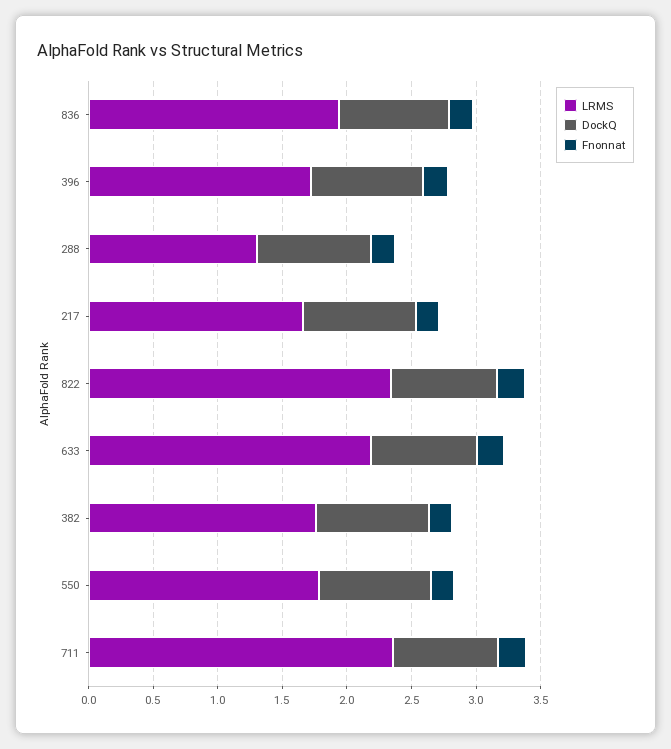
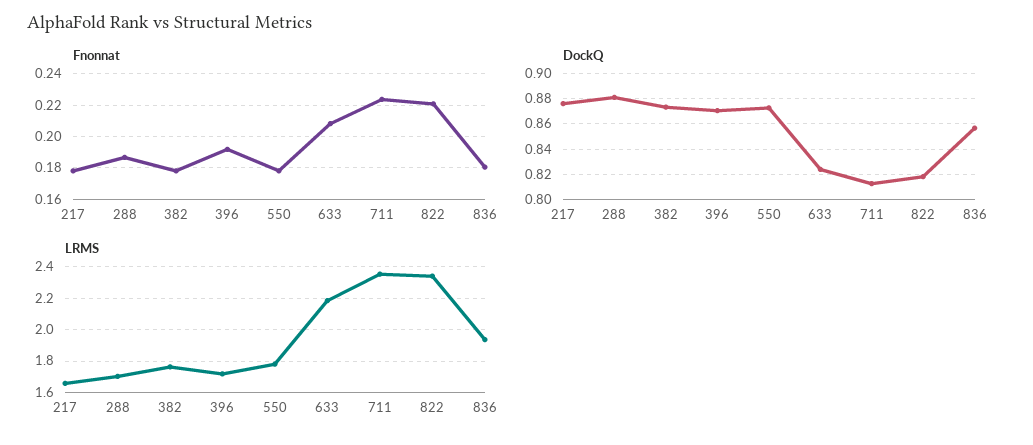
LRMS, 288: 1.3 -> 1.7

